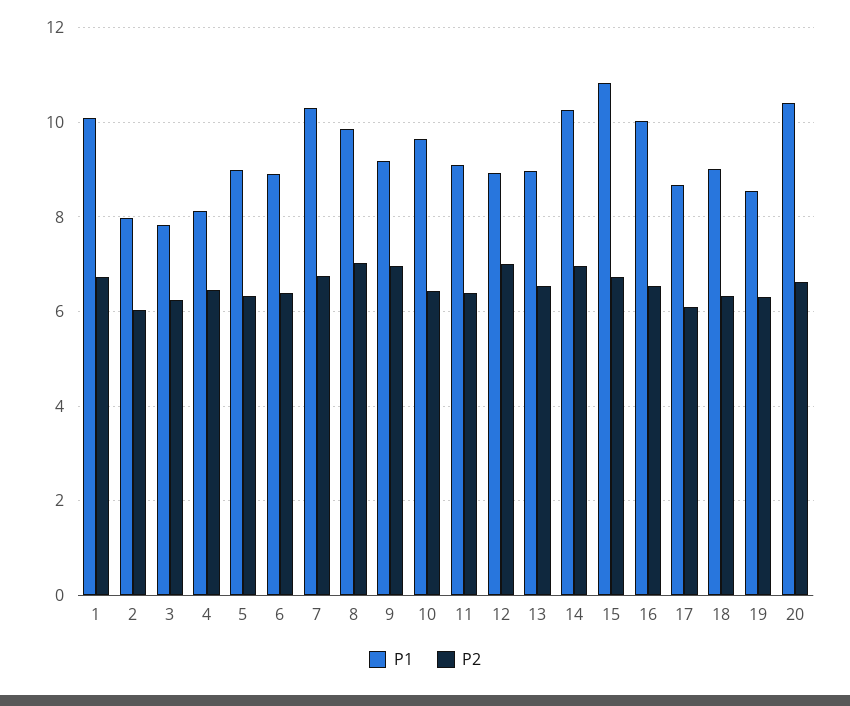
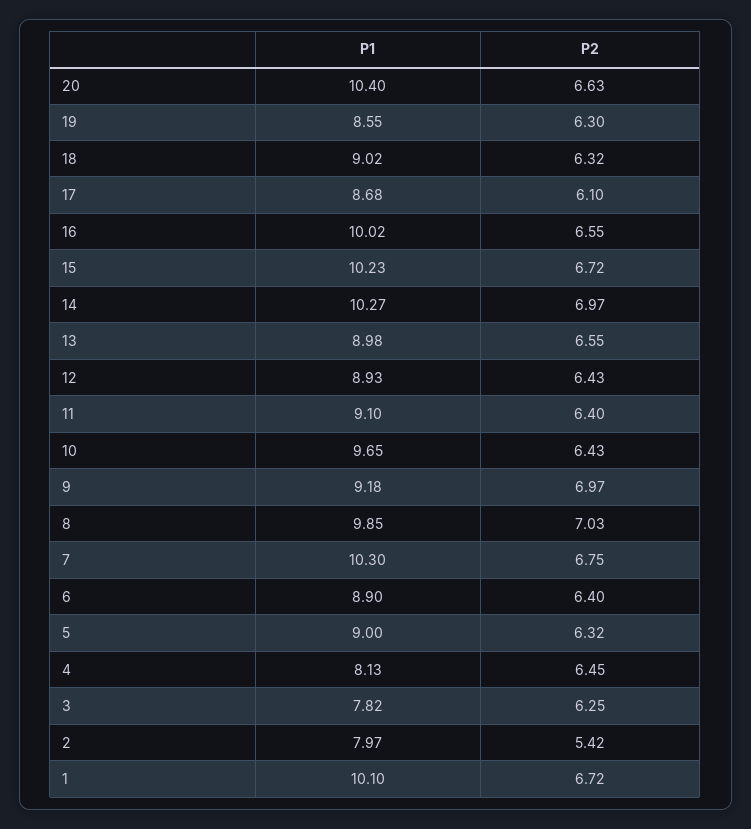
P2, 2: 6 -> 5.42
P2, 12: 7 -> 6.43
P1, 15: 10.8 -> 10.23

